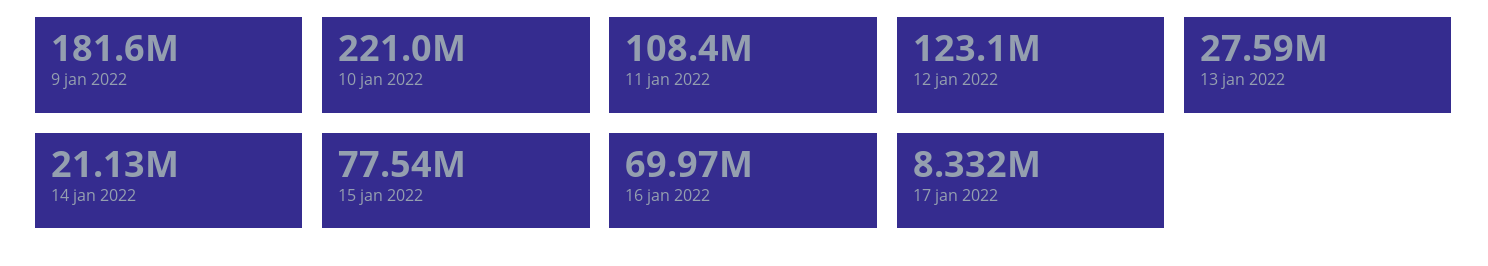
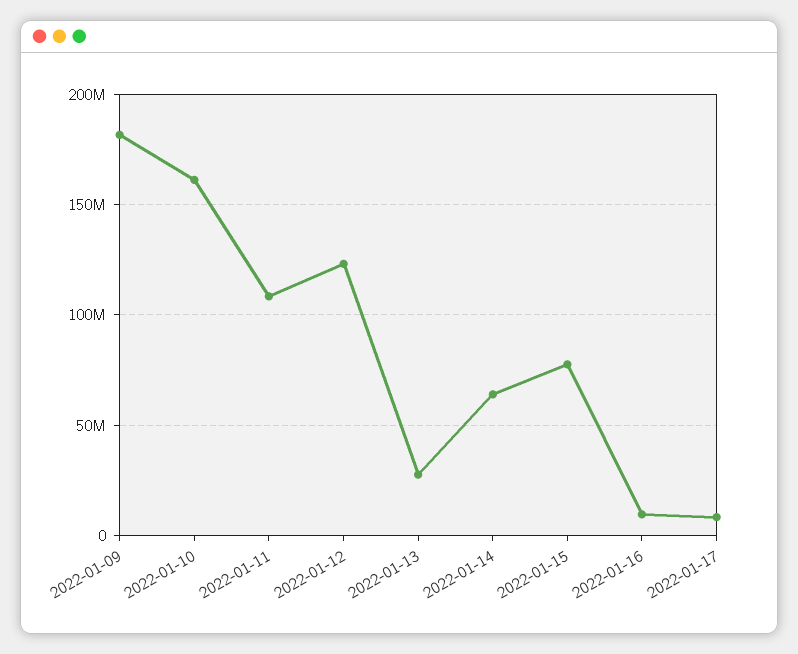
10 jan 2022: 221000000 -> 160000000
14 jan 2022: 21130000 -> 65000000
16 jan 2022: 69970000 -> 10000000

